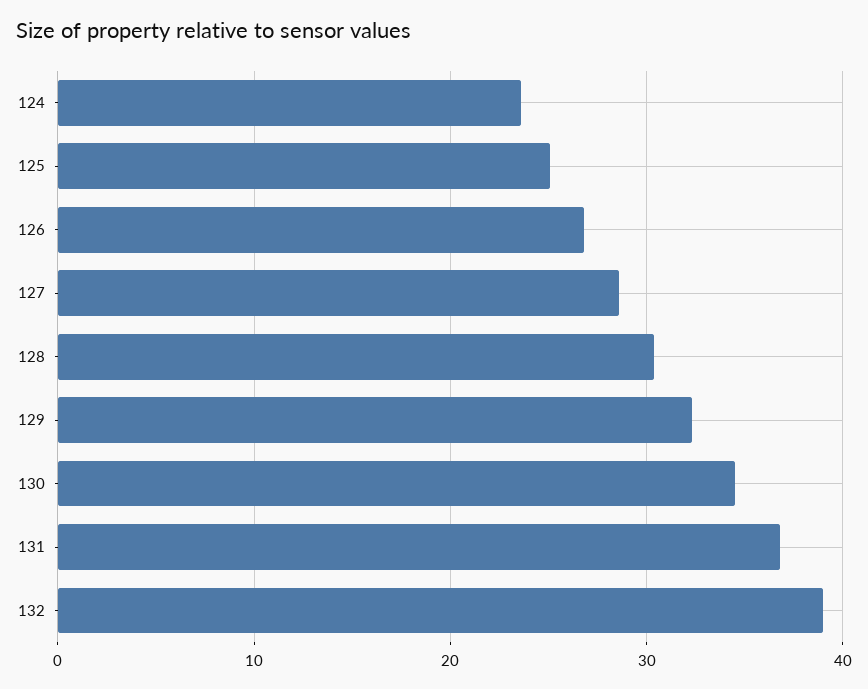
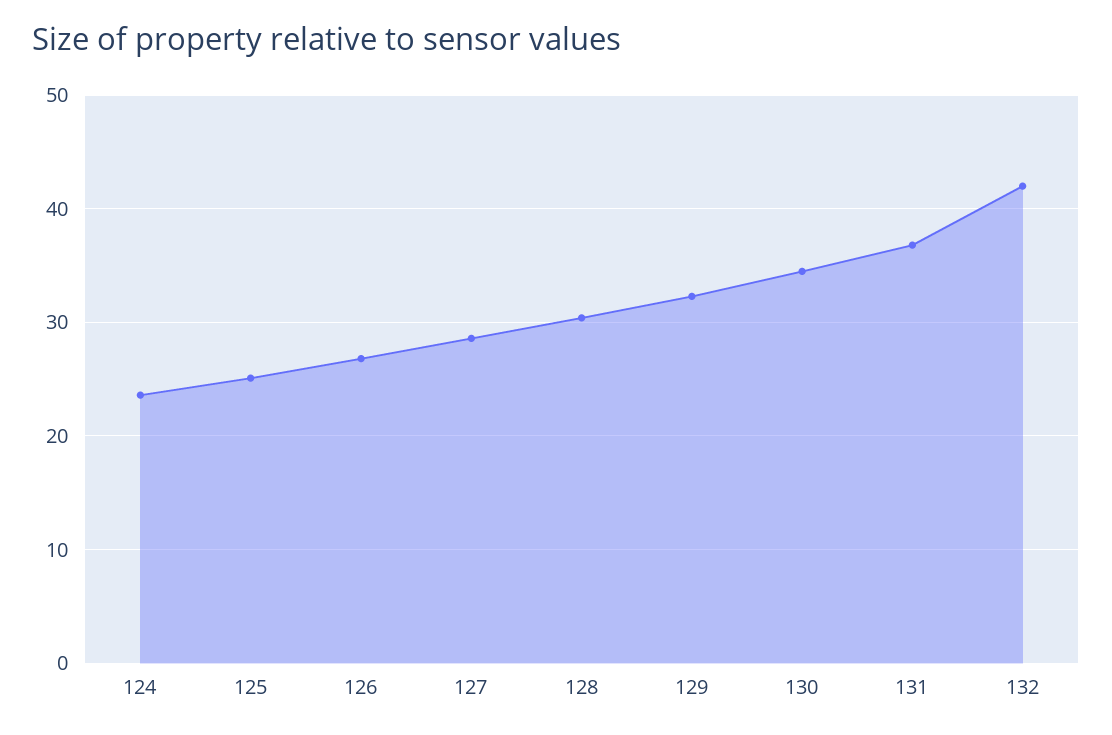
132: 39 -> 42

